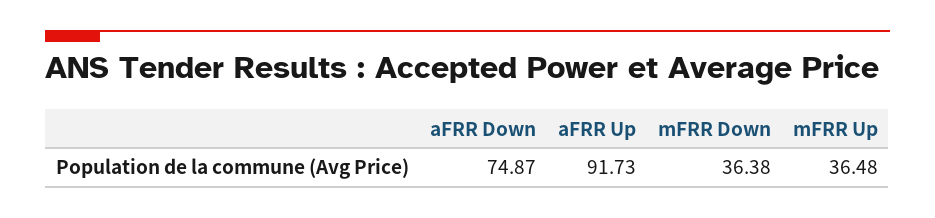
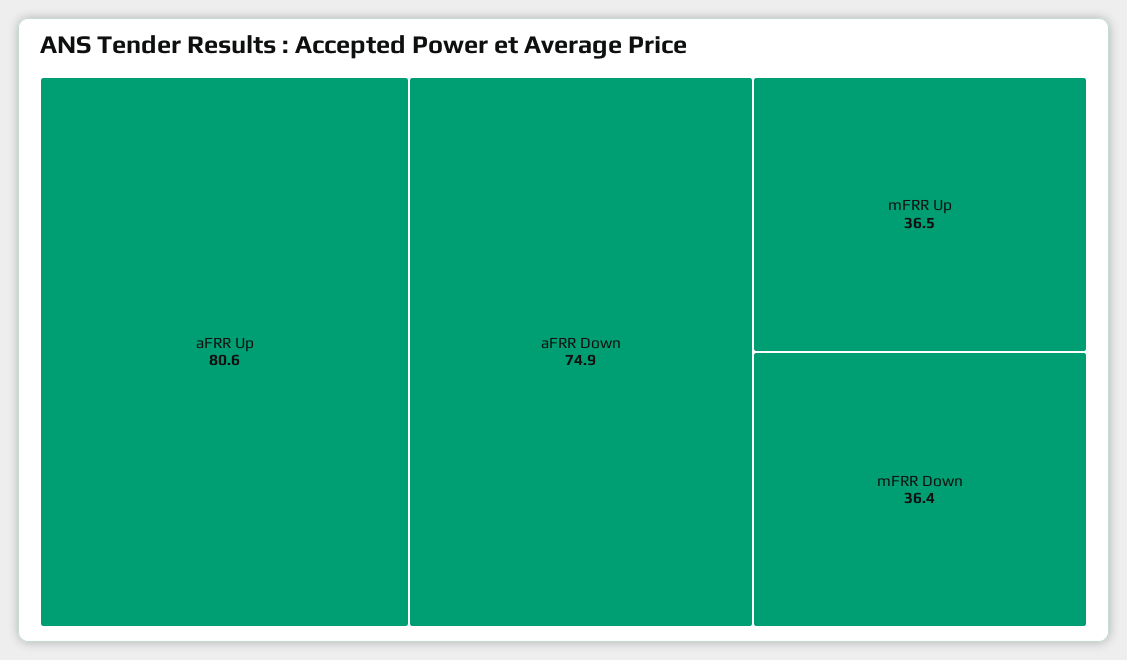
aFRR Up: 91.73 -> 80.6

